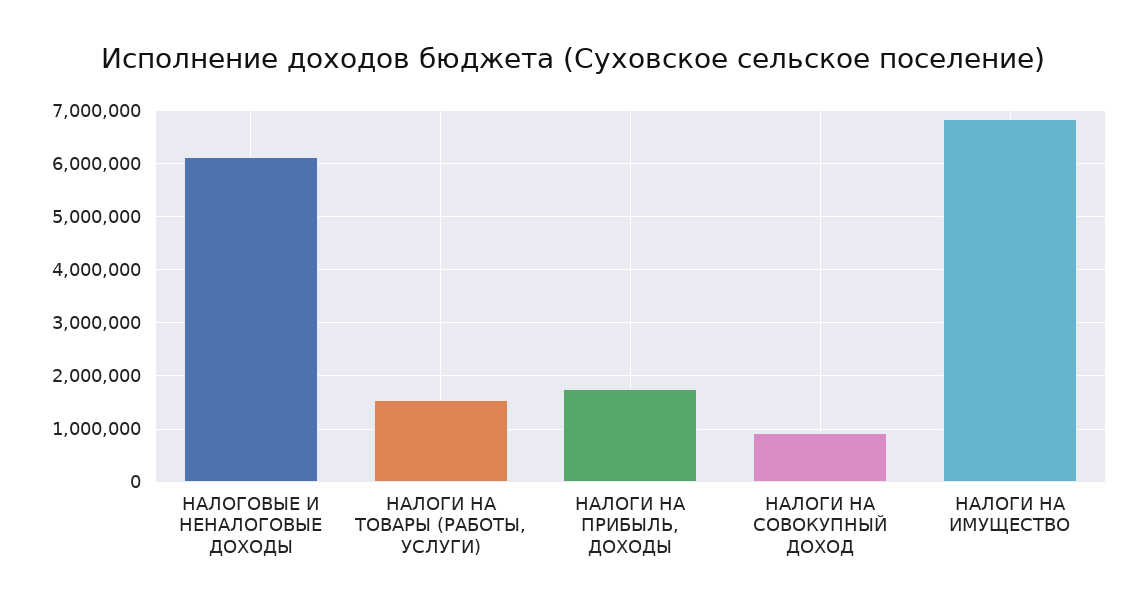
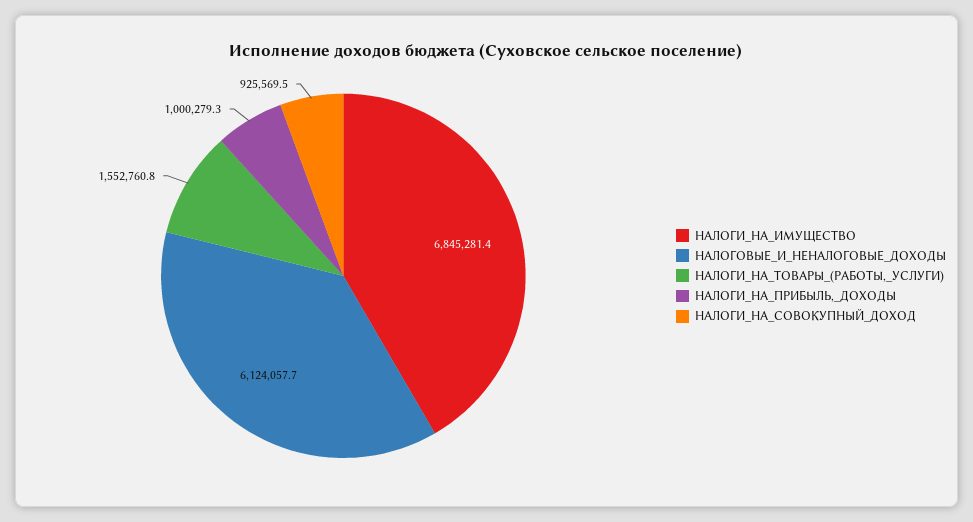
НАЛОГИ НА ПРИБЫЛЬ, ДОХОДЫ: 1800000 -> 1000279.3

